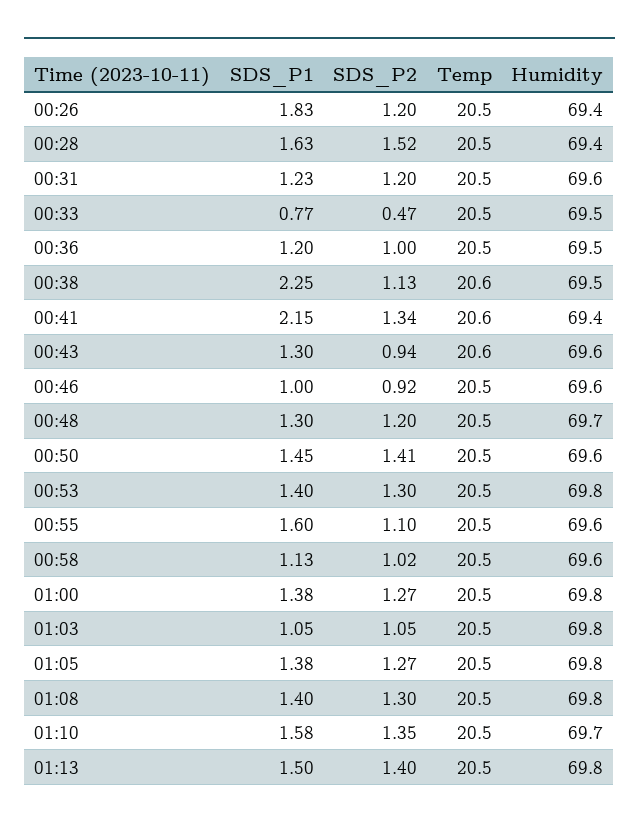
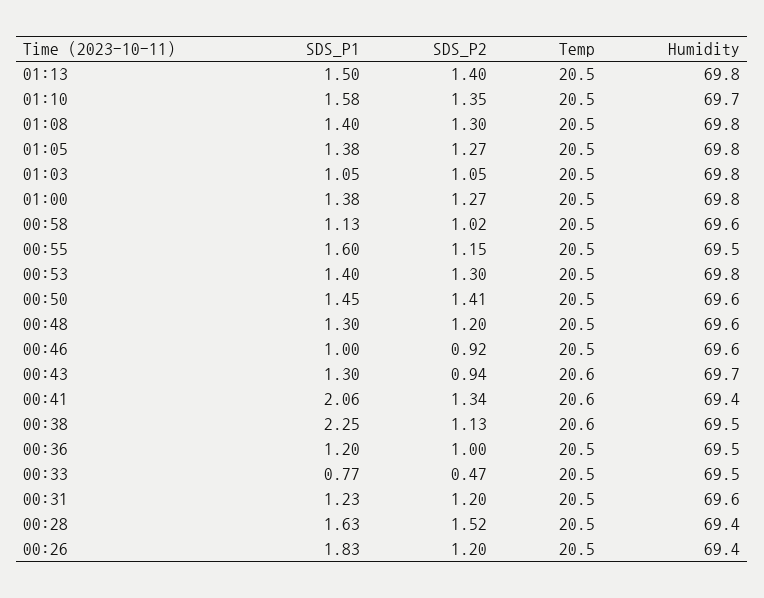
SDS_P1, 00:41: 2.15 -> 2.06
Humidity, 00:43: 69.6 -> 69.7
Humidity, 00:48: 69.7 -> 69.6
SDS_P2, 00:55: 1.1 -> 1.15
Humidity, 00:55: 69.6 -> 69.5

